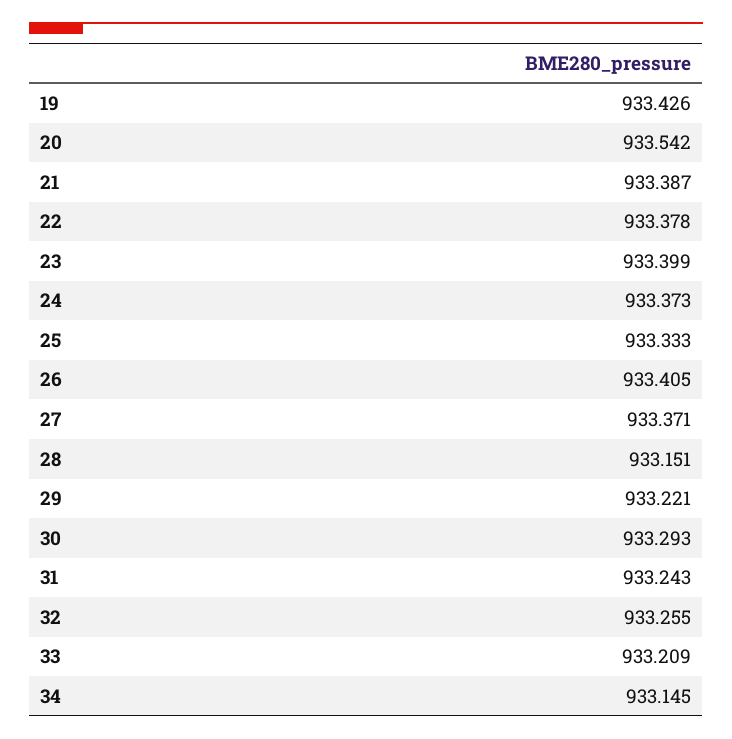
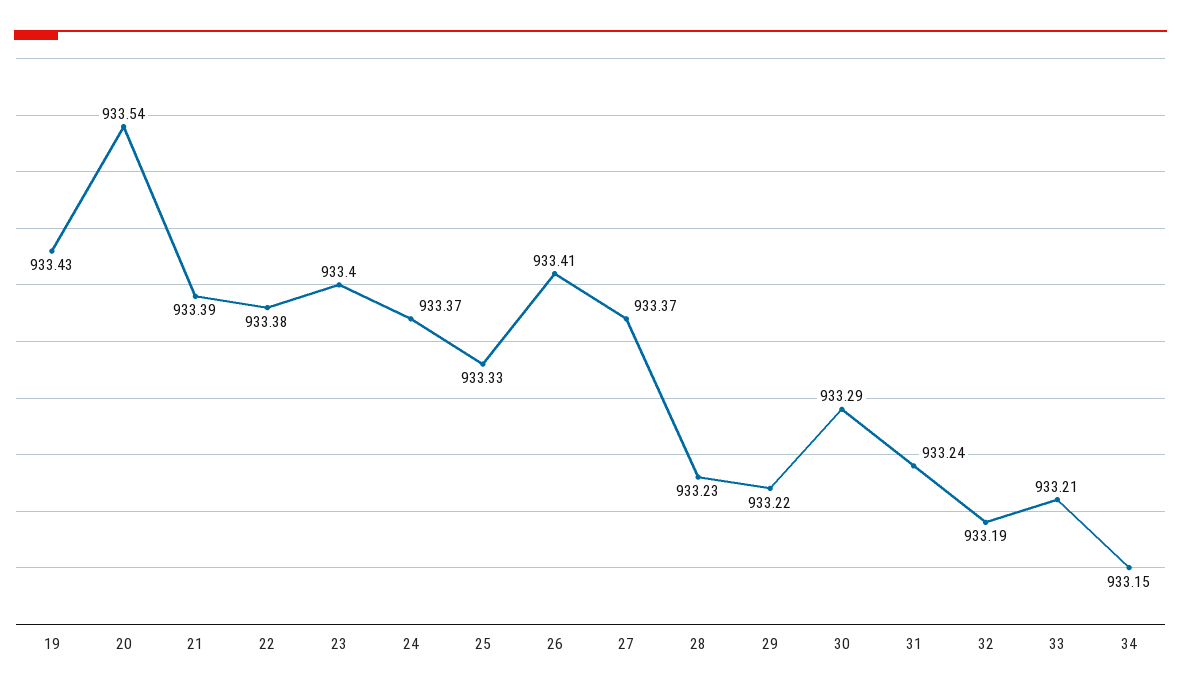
28: 933.151 -> 933.23
32: 933.255 -> 933.19

